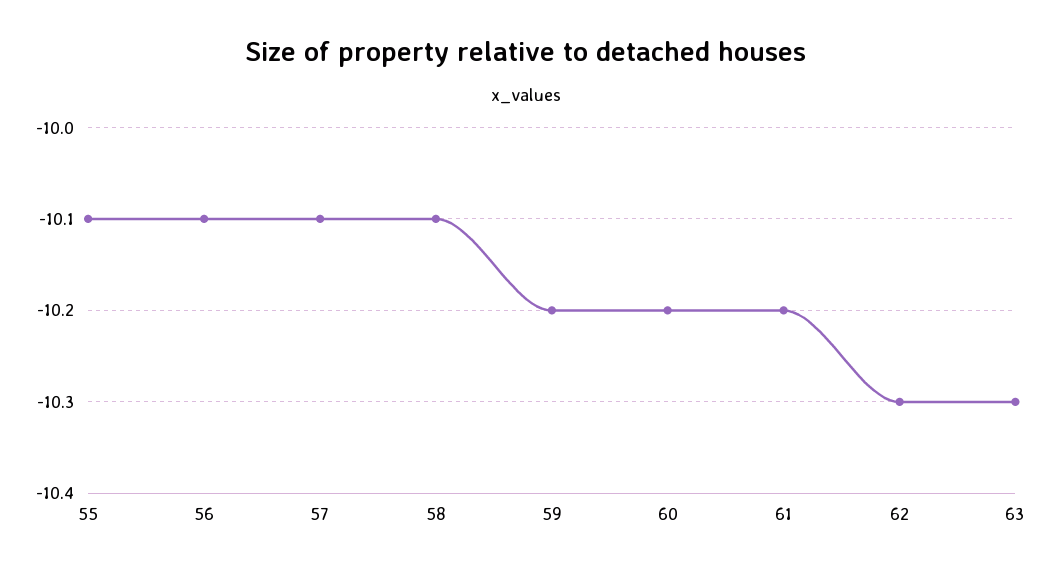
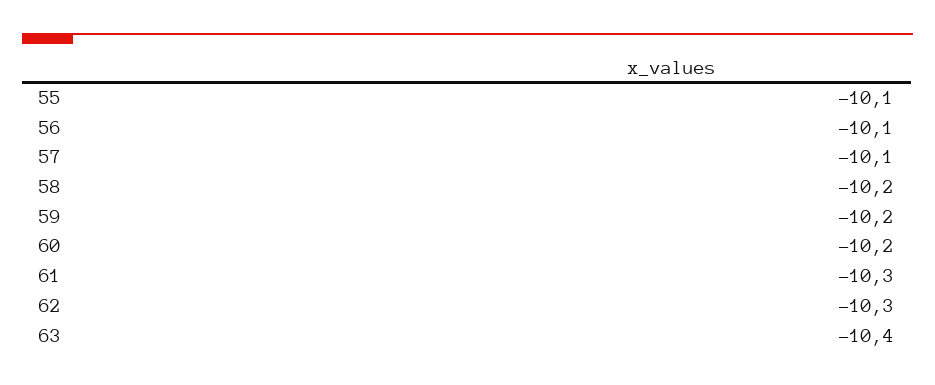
58: -10.1 -> -10.2
61: -10.2 -> -10.3
63: -10.3 -> -10.4

